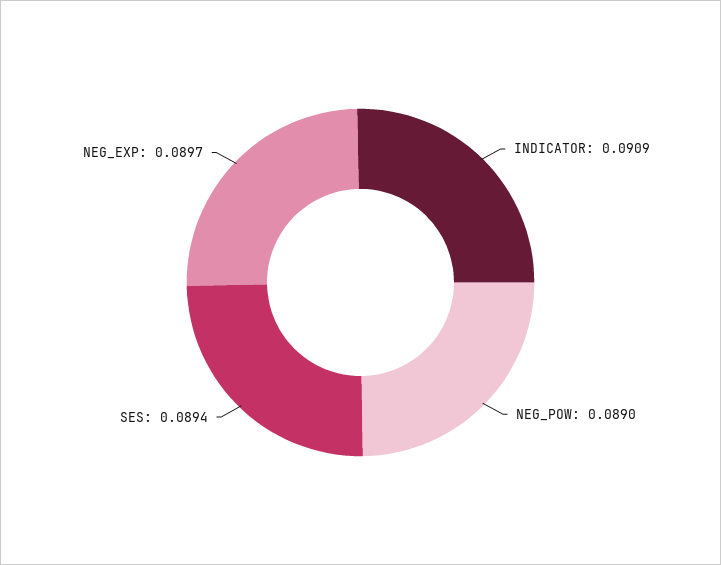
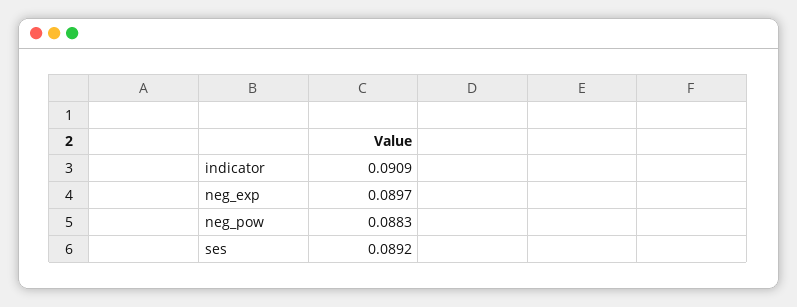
NEG_POW: 0.089 -> 0.0883
SES: 0.0894 -> 0.0892

